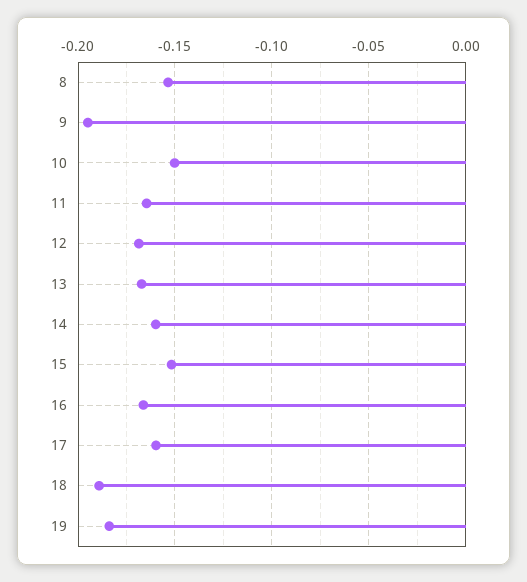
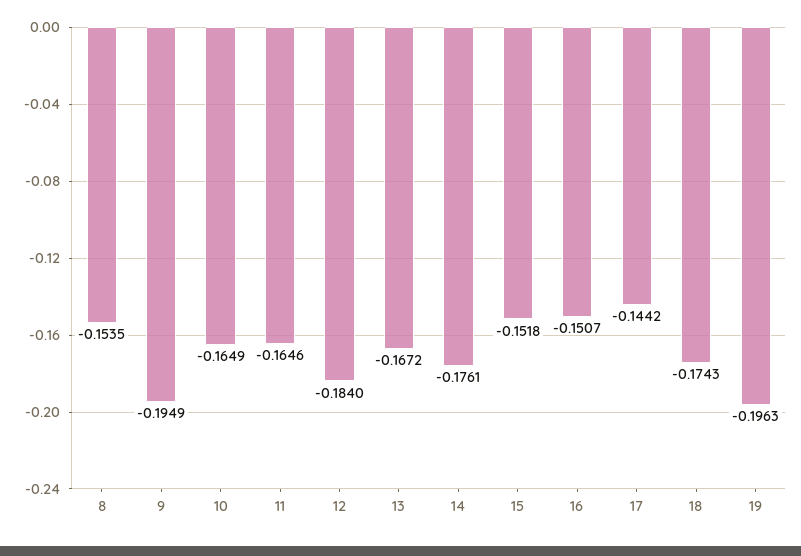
10: -0.15 -> -0.1649
12: -0.17 -> -0.184
14: -0.16 -> -0.1761
16: -0.165 -> -0.1507
17: -0.16 -> -0.1442
18: -0.19 -> -0.1743
19: -0.185 -> -0.1963

